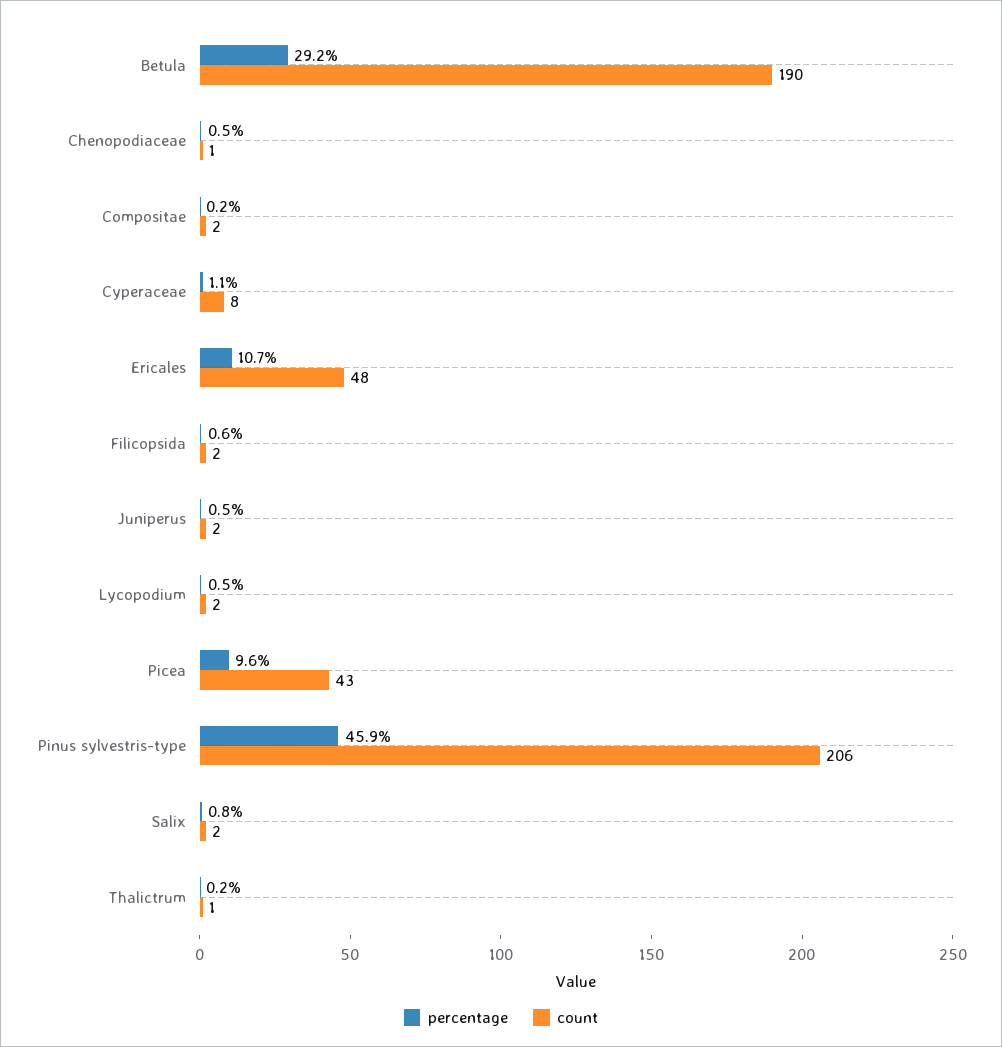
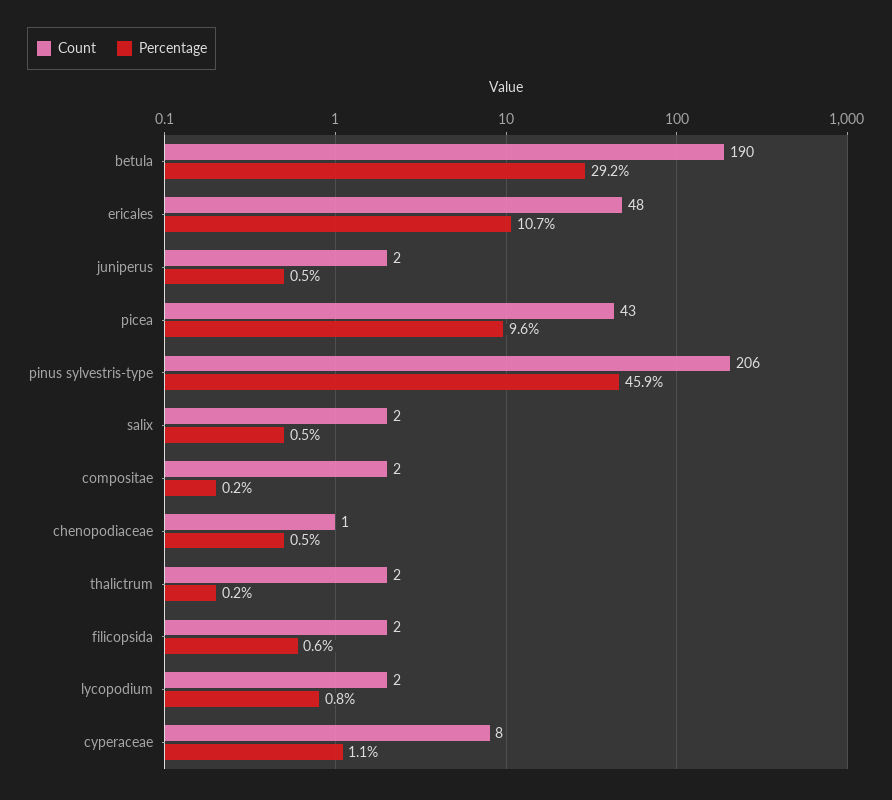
percentage, Lycopodium: 0.5 -> 0.8
percentage, Salix: 0.8 -> 0.5
count, Thalictrum: 1 -> 2

